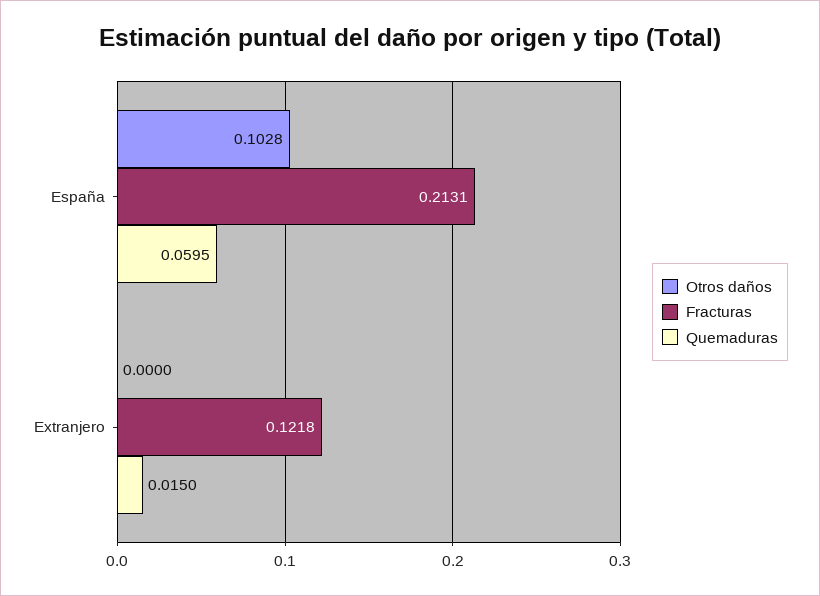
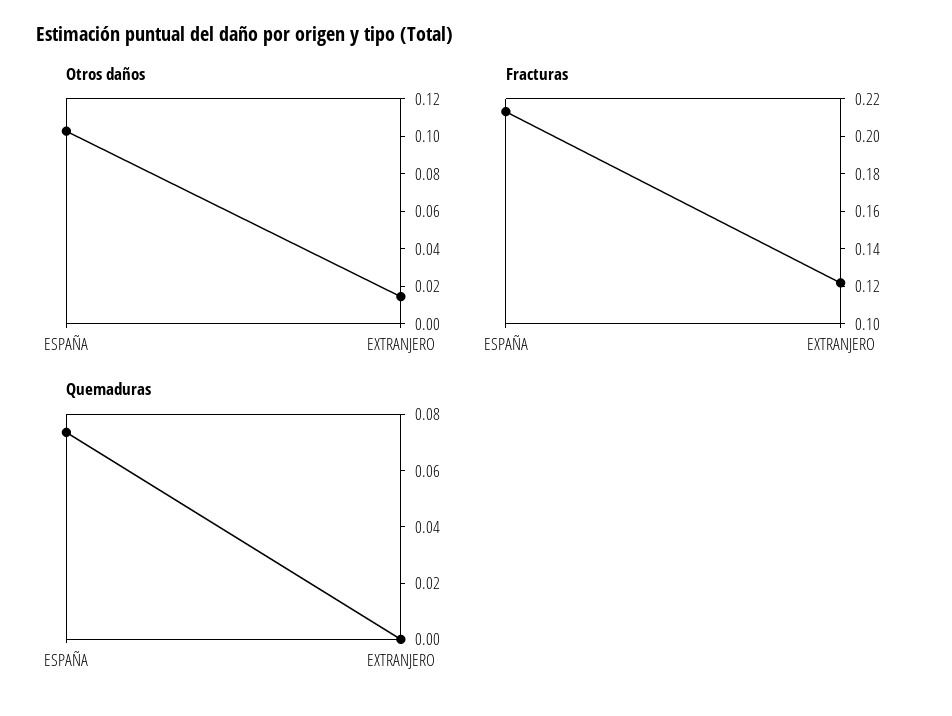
Quemaduras, España: 0.0595 -> 0.075
Otros daños, Extranjero: 0 -> 0.015
Quemaduras, Extranjero: 0.015 -> 0

